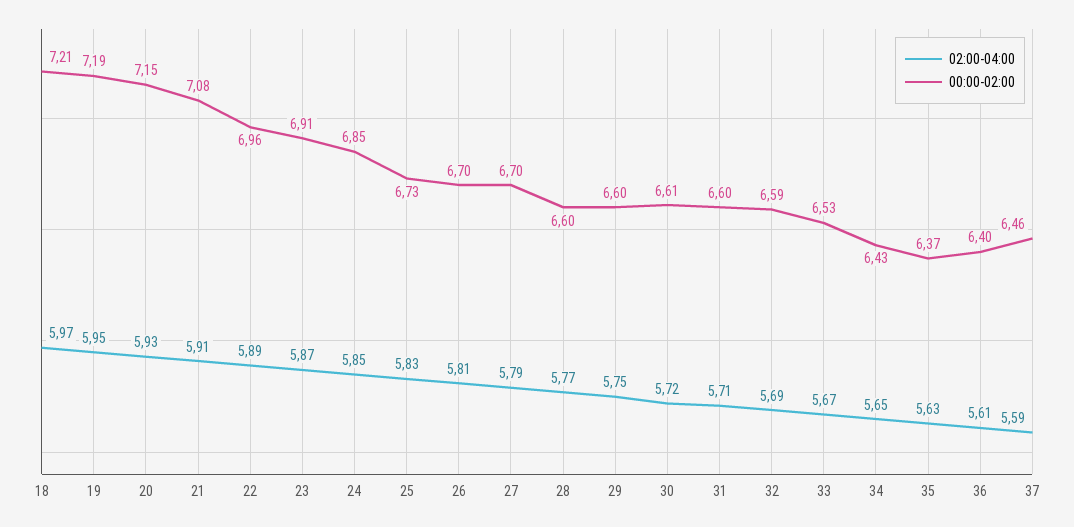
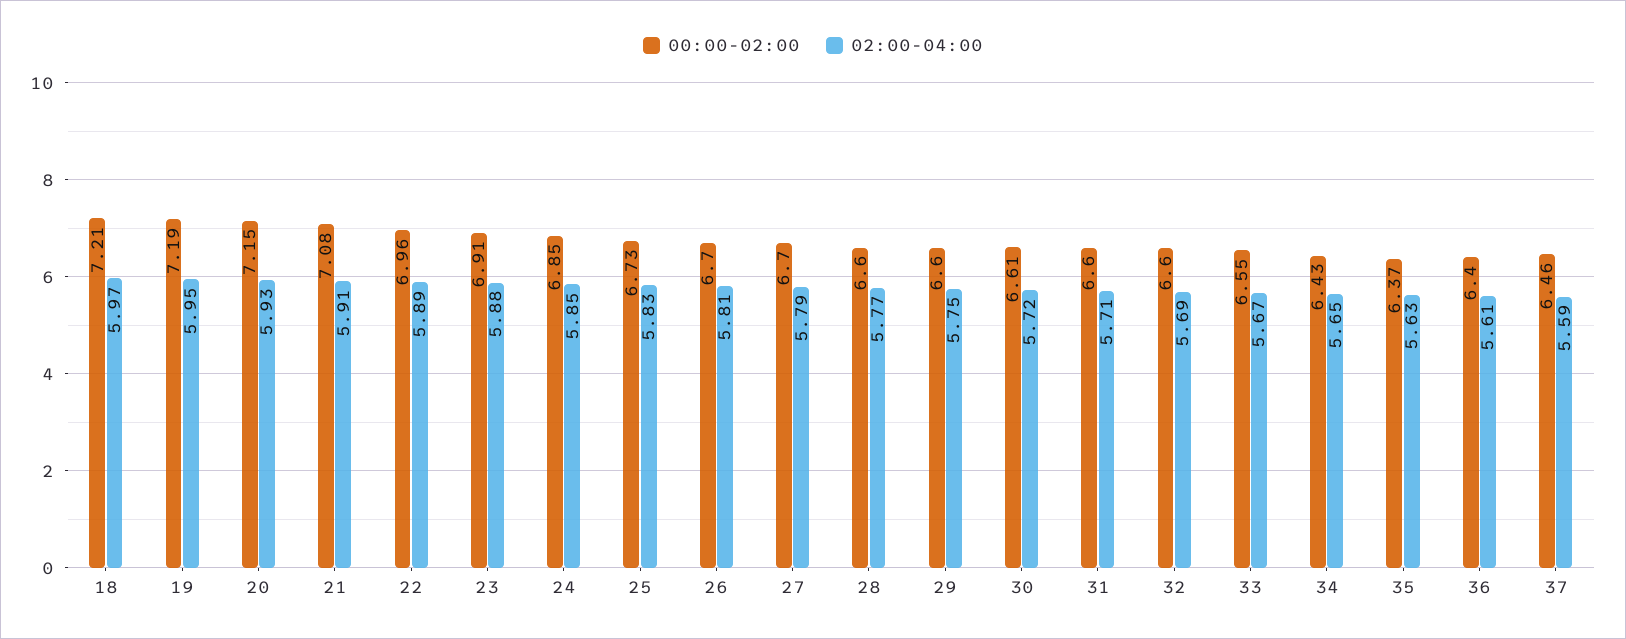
02:00-04:00, 23: 5.87 -> 5.88
00:00-02:00, 32: 6.59 -> 6.6
00:00-02:00, 33: 6.53 -> 6.55

